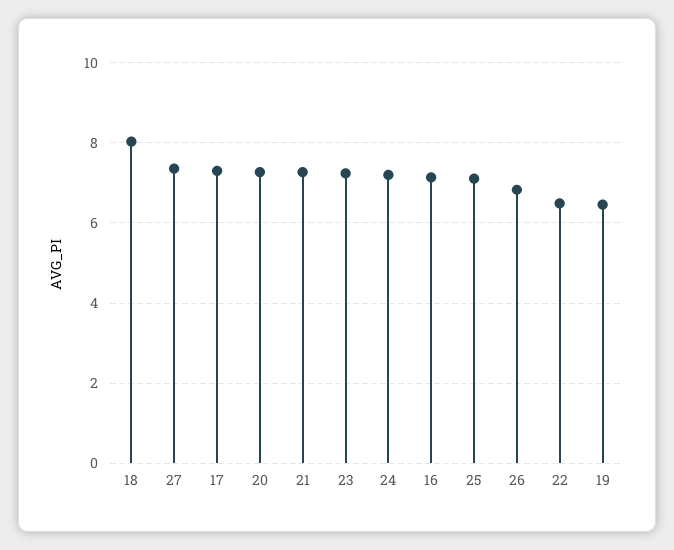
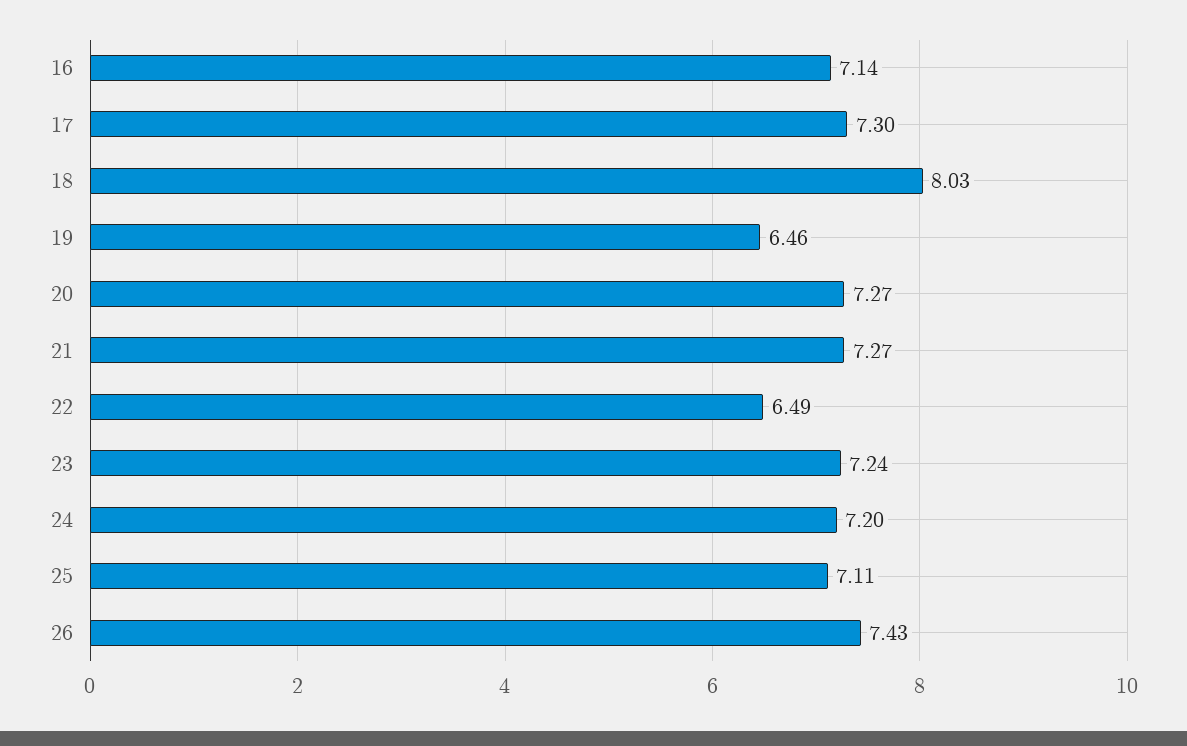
27: 7.4 -> none
26: 6.8 -> 7.43

